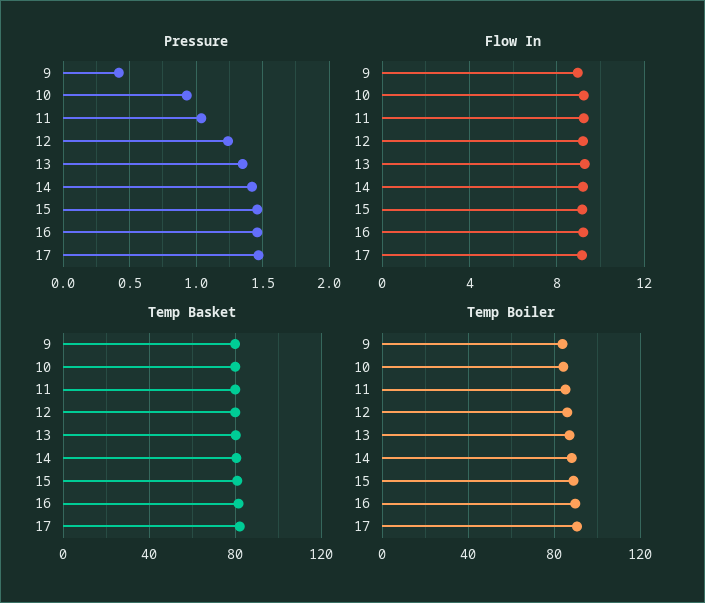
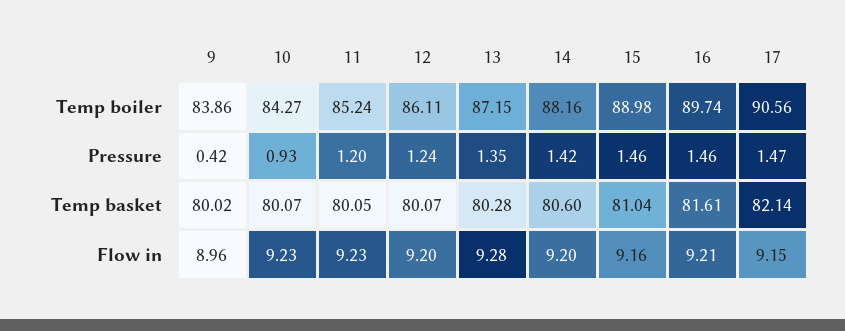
Pressure, 11: 1.05 -> 1.2

